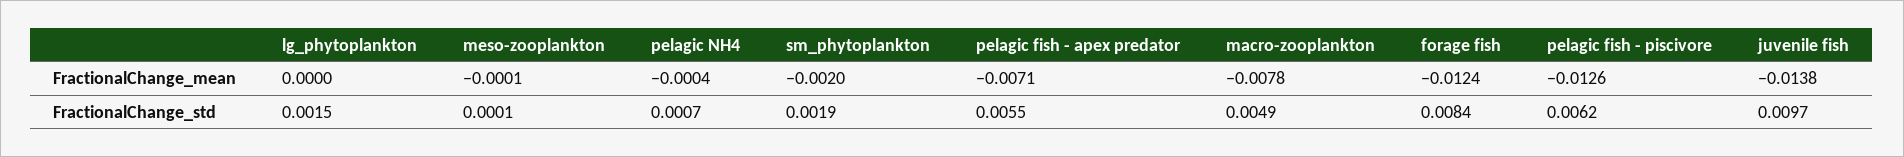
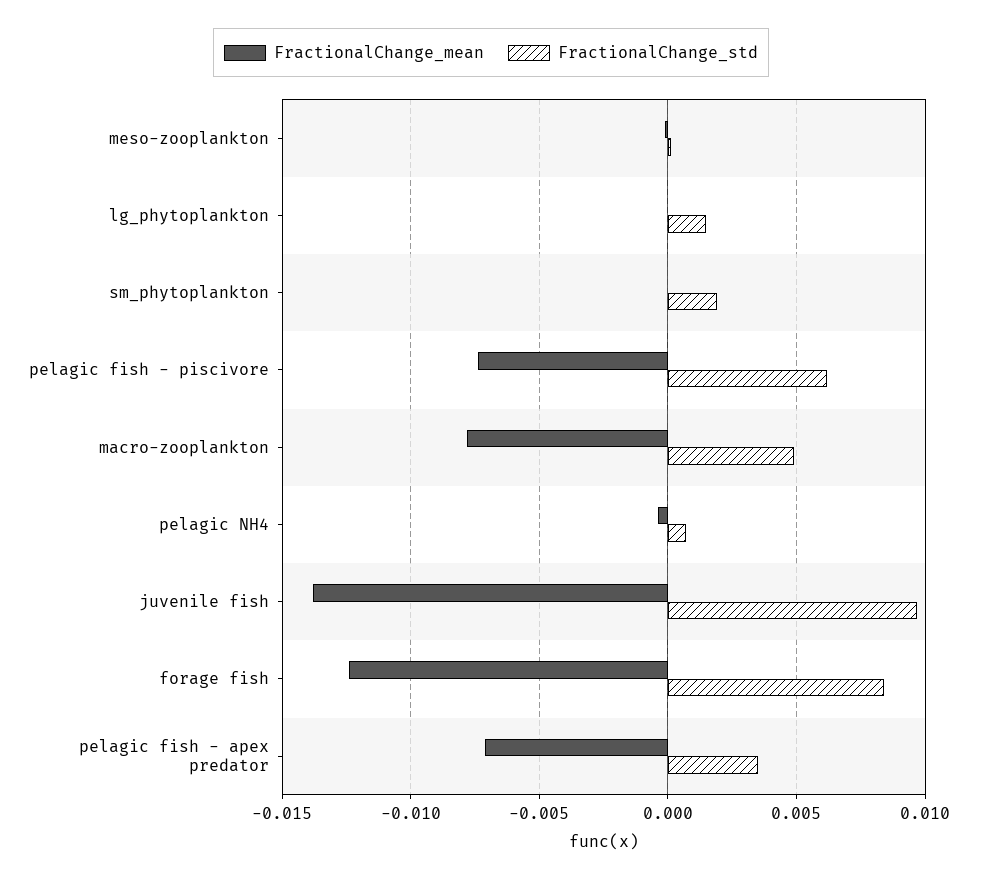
FractionalChange_mean, sm_phytoplankton: -0.002 -> 0
FractionalChange_mean, pelagic fish - piscivore: -0.0126 -> -0.0075
FractionalChange_std, pelagic fish - apex predator: 0.0055 -> 0.0035

